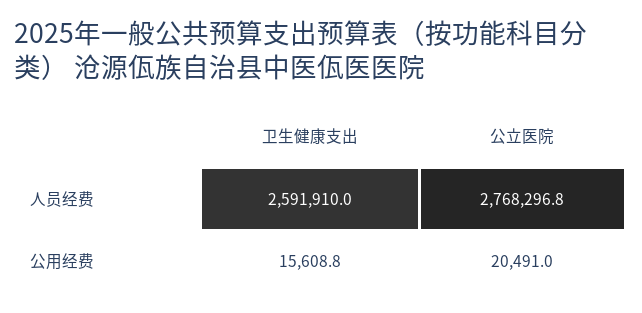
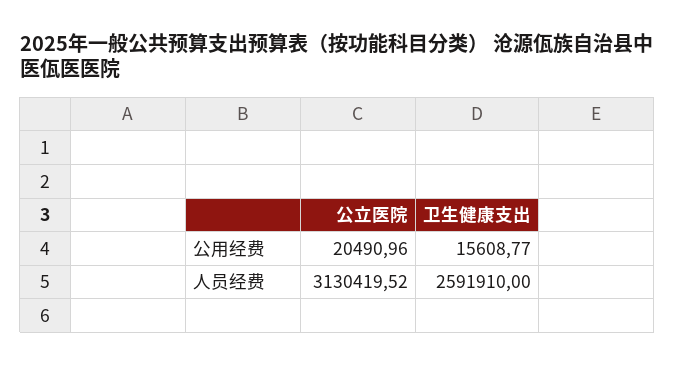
公立医院, 人员经费: 2768296.8 -> 3130419.52

